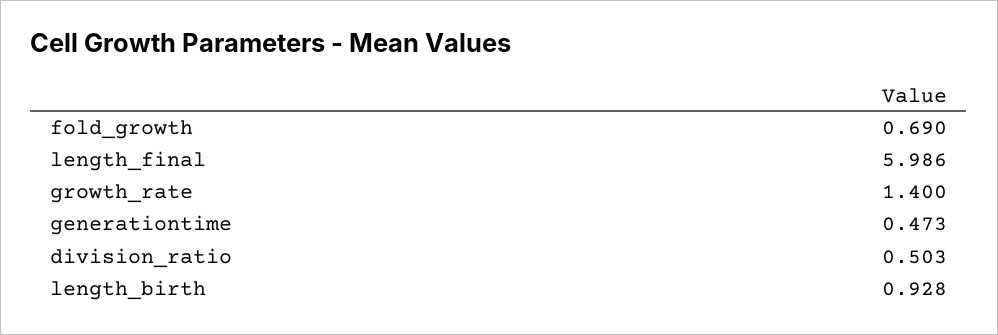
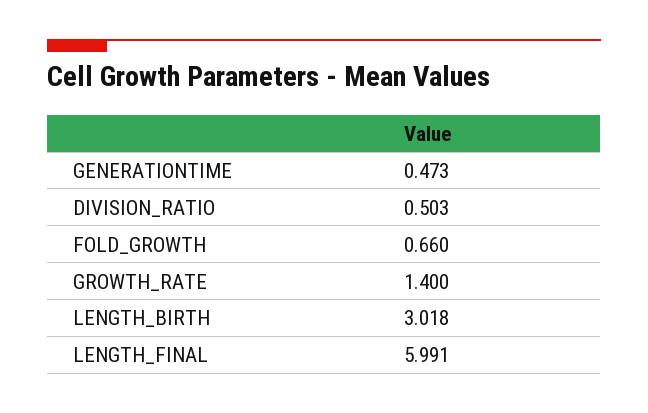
fold_growth: 0.69 -> 0.66
length_final: 5.986 -> 5.991
length_birth: 0.928 -> 3.018

